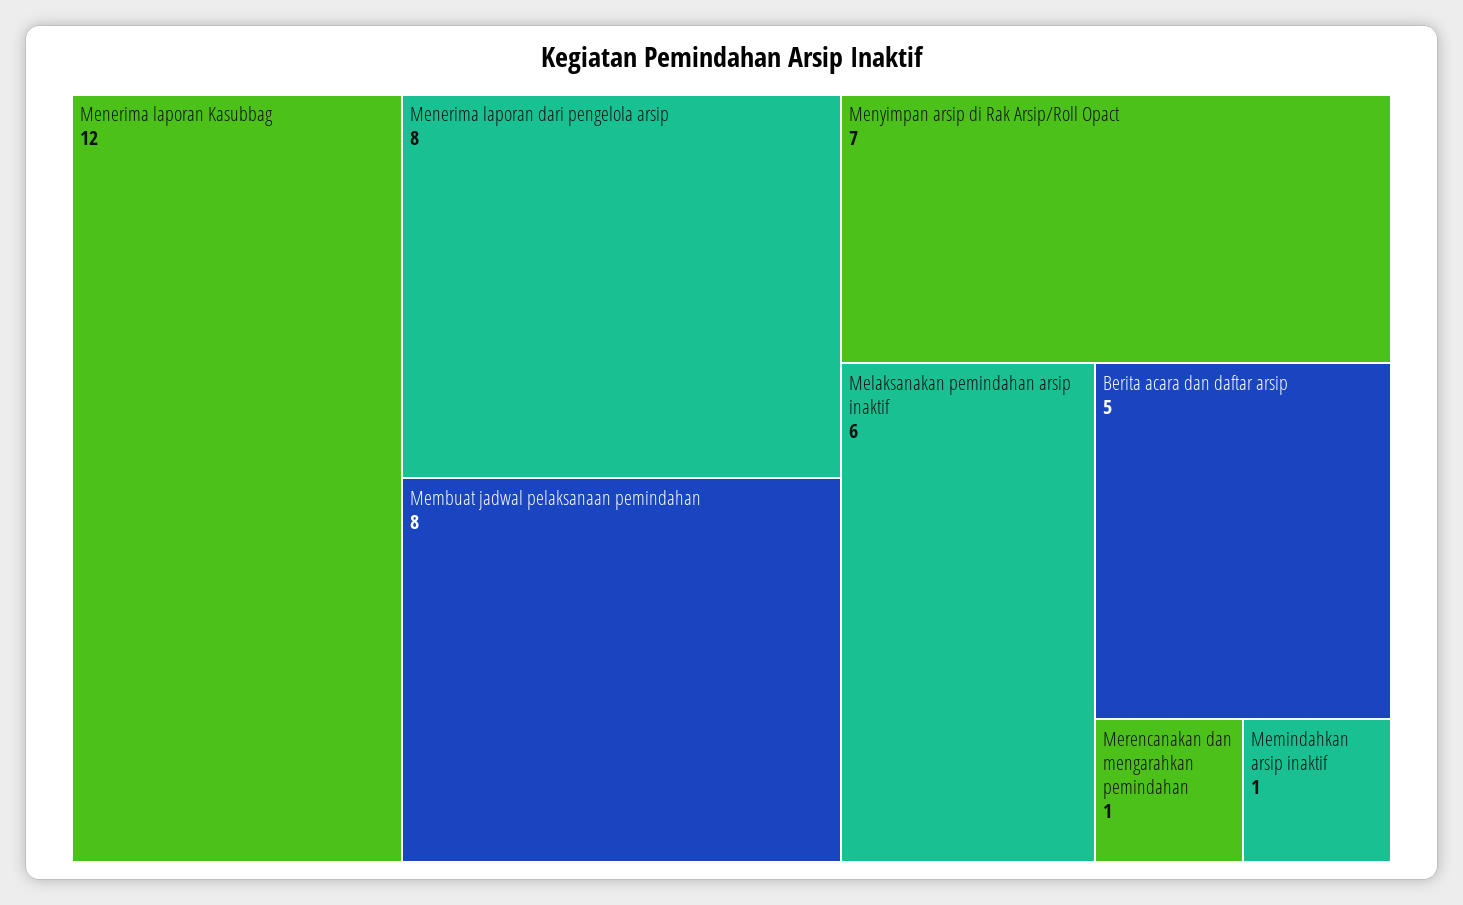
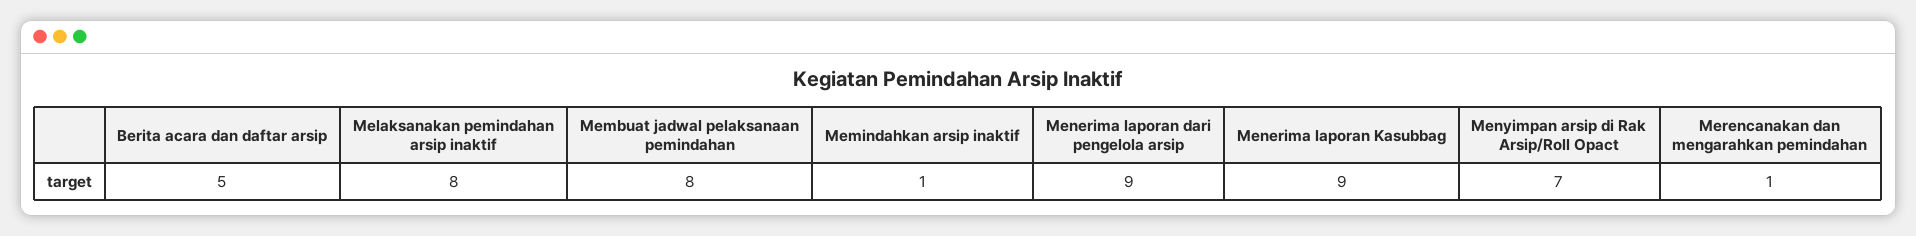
Menerima laporan Kasubbag: 12 -> 9
Menerima laporan dari pengelola arsip: 8 -> 9
Melaksanakan pemindahan arsip inaktif: 6 -> 8

